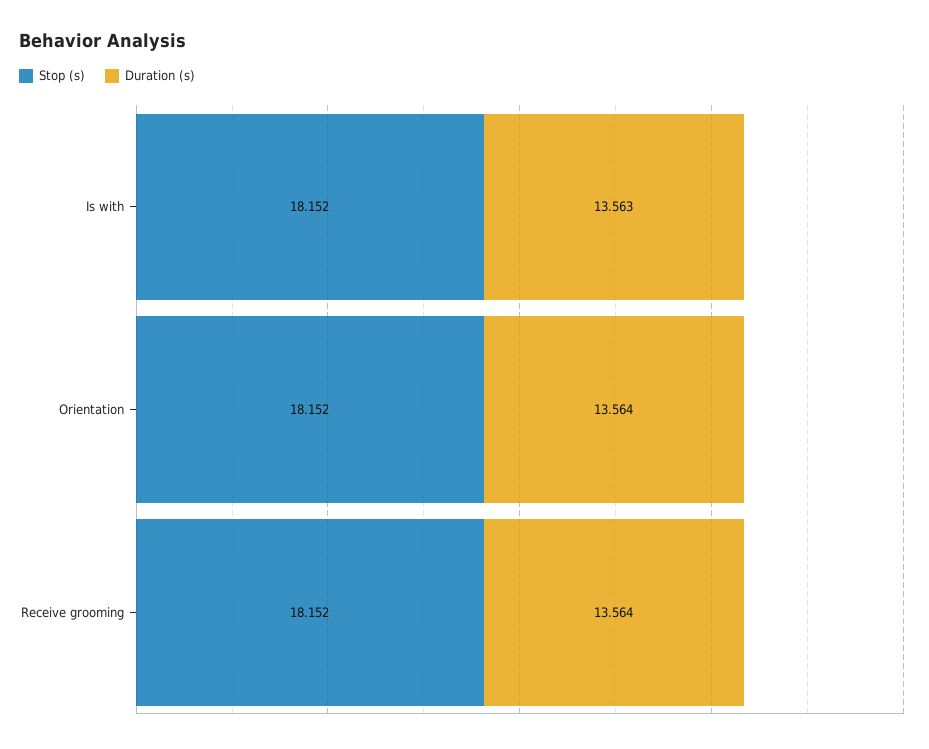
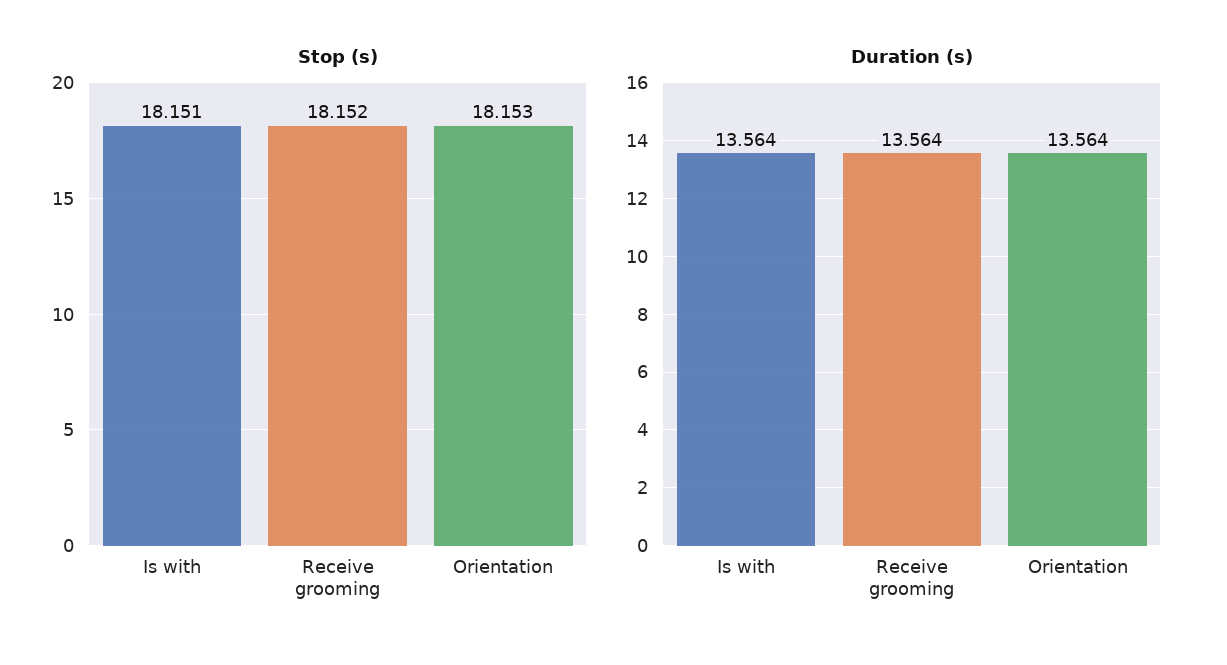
Stop (s), Is with: 18.152 -> 18.151
Duration (s), Is with: 13.563 -> 13.564
Stop (s), Orientation: 18.152 -> 18.153

